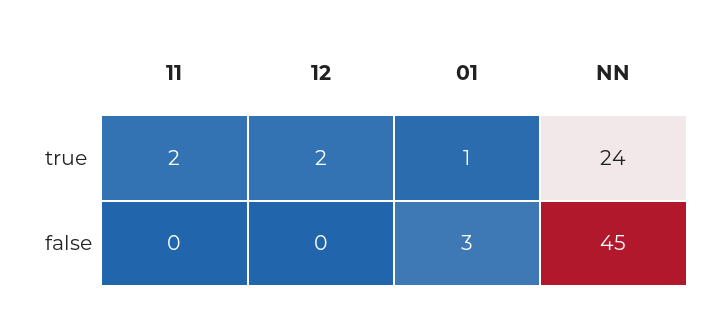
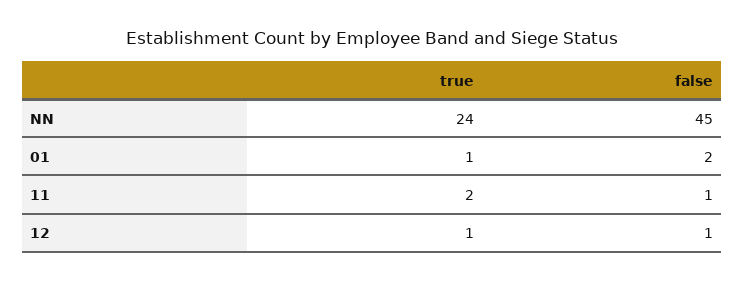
12, true: 2 -> 1
11, false: 0 -> 1
12, false: 0 -> 1
01, false: 3 -> 2

